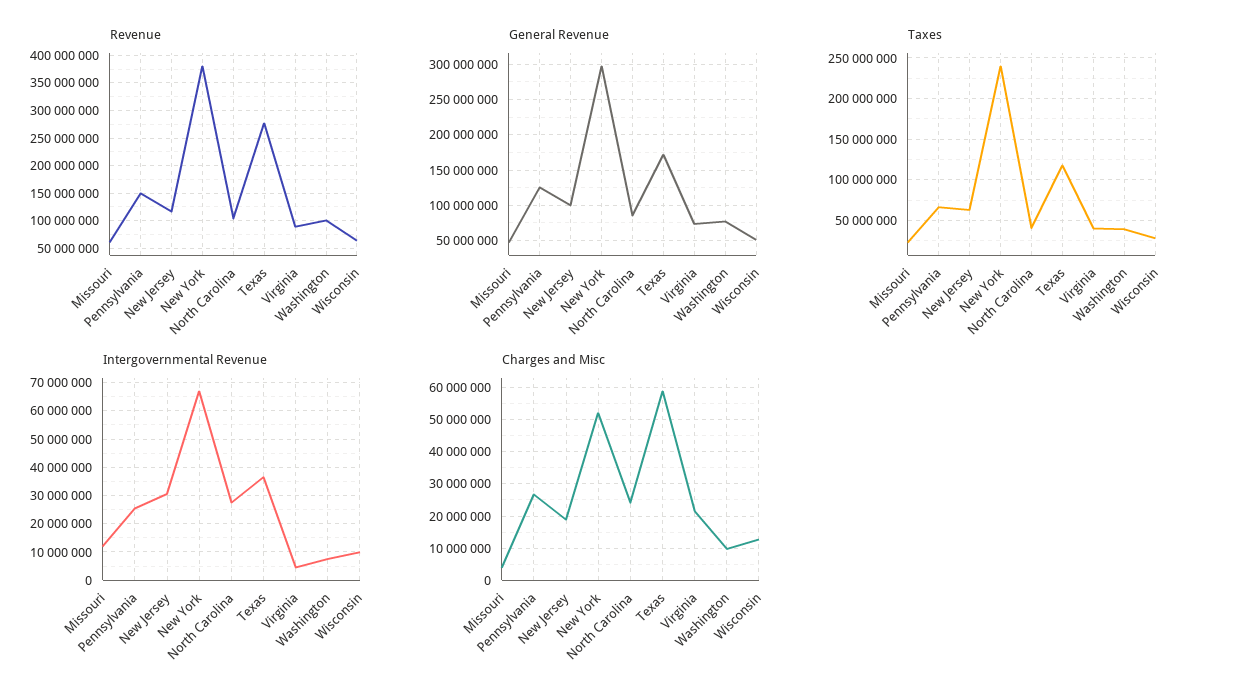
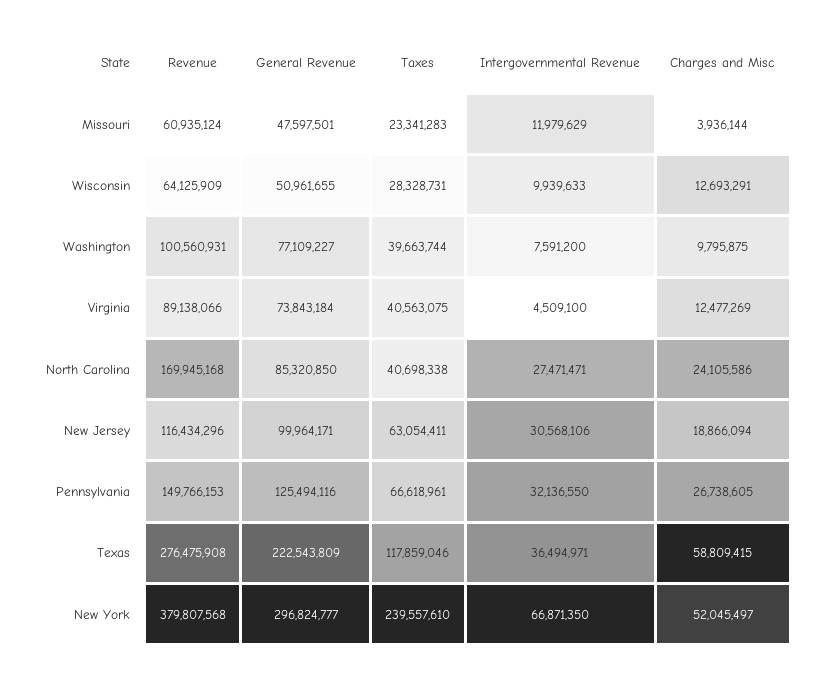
Revenue, North Carolina: 100000000 -> 169945168
General Revenue, Texas: 170000000 -> 222543809
Intergovernmental Revenue, Pennsylvania: 25000000 -> 32136550
Charges and Misc, Virginia: 22000000 -> 12477269

